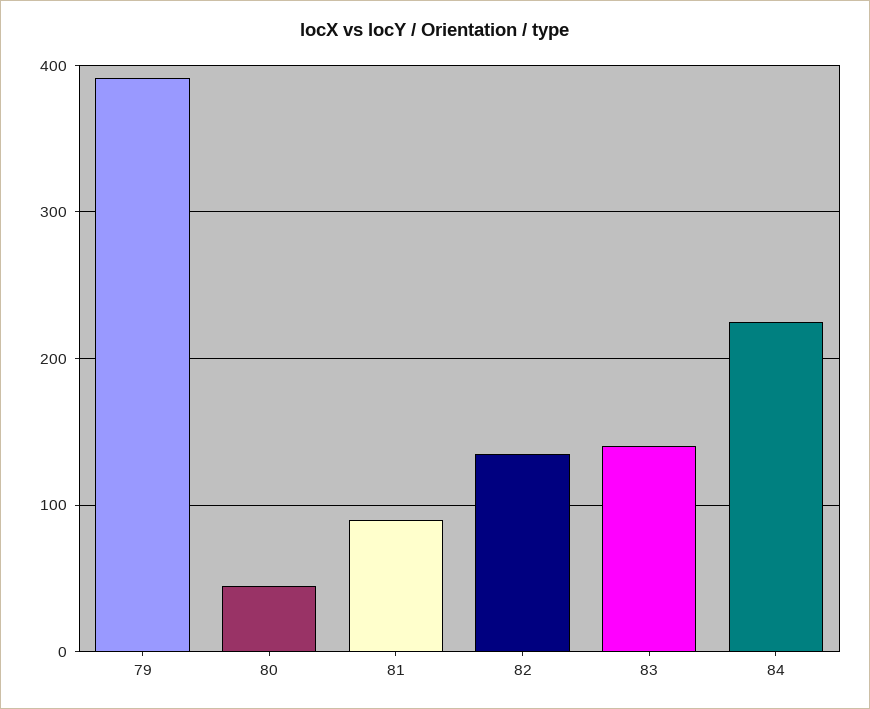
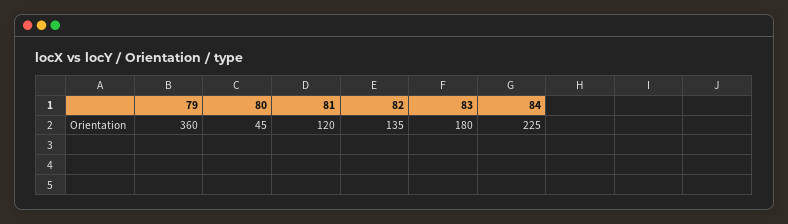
79: 390 -> 360
81: 90 -> 120
83: 140 -> 180

